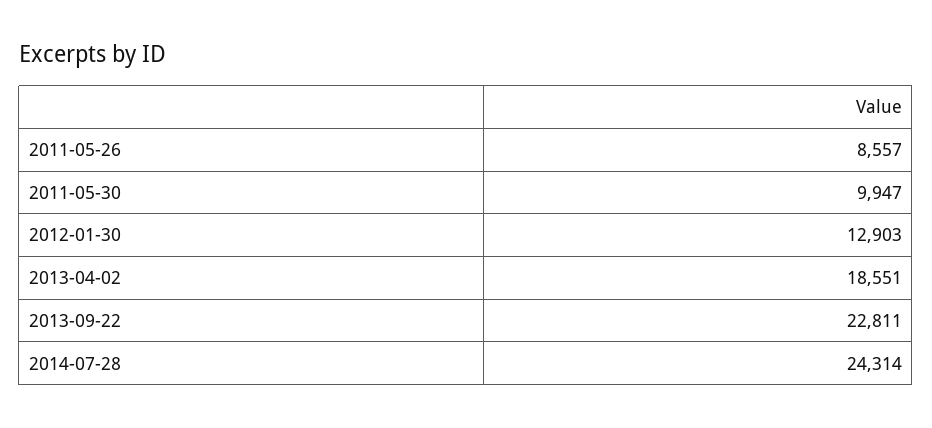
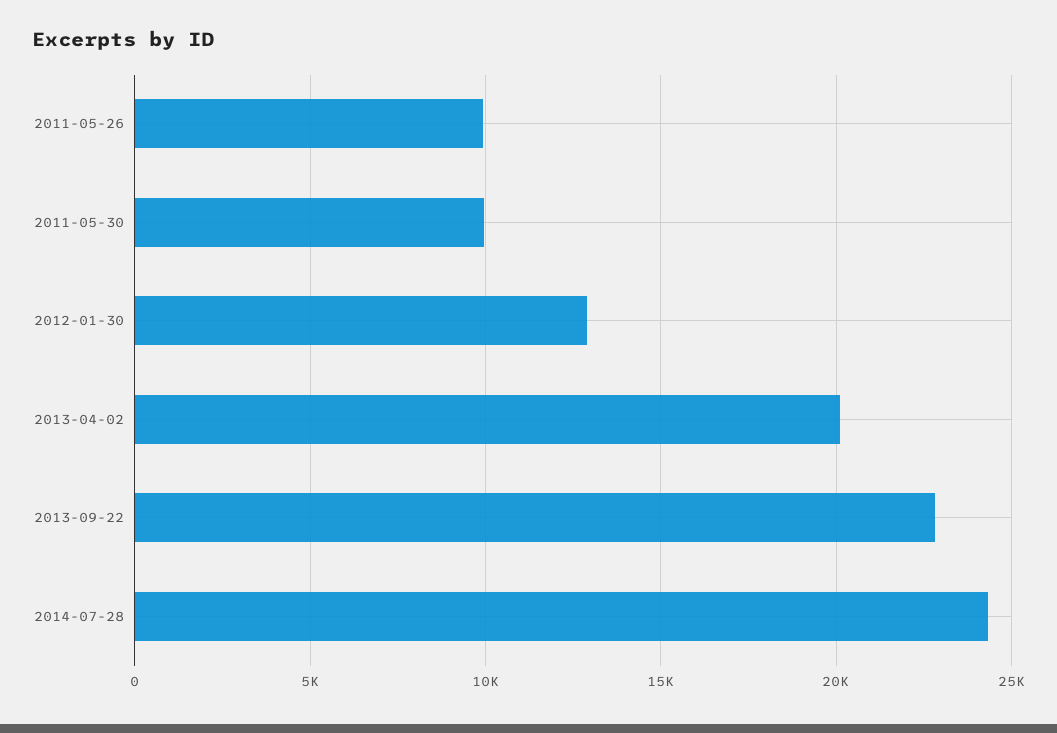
2011-05-26: 8557 -> 10000
2013-04-02: 18551 -> 20000

